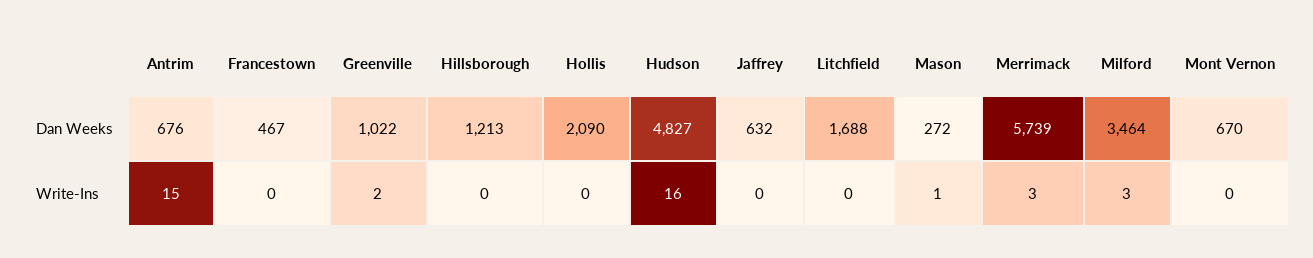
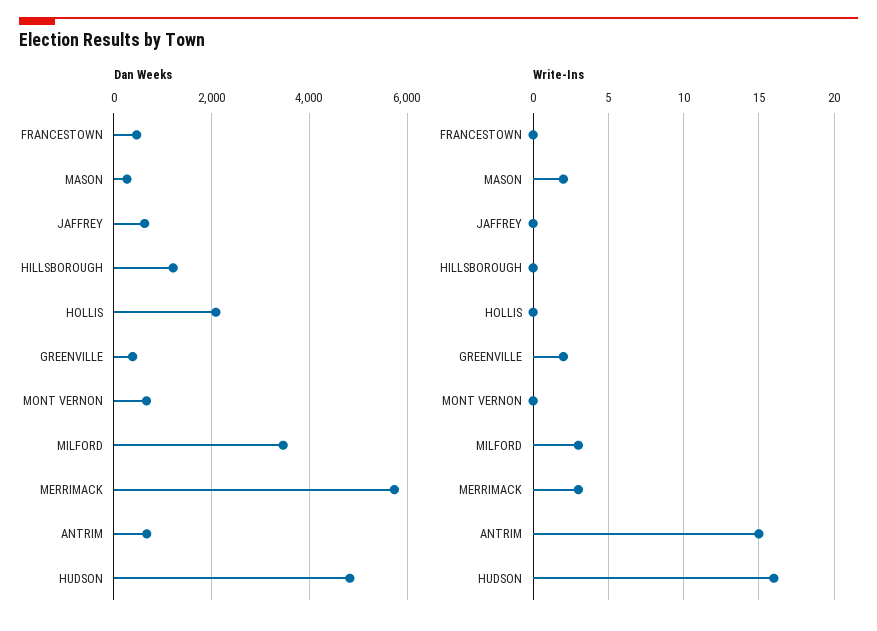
Dan Weeks, Greenville: 1022 -> 400
Dan Weeks, Litchfield: 1688 -> none
Write-Ins, Litchfield: 0 -> none
Write-Ins, Mason: 1 -> 2

